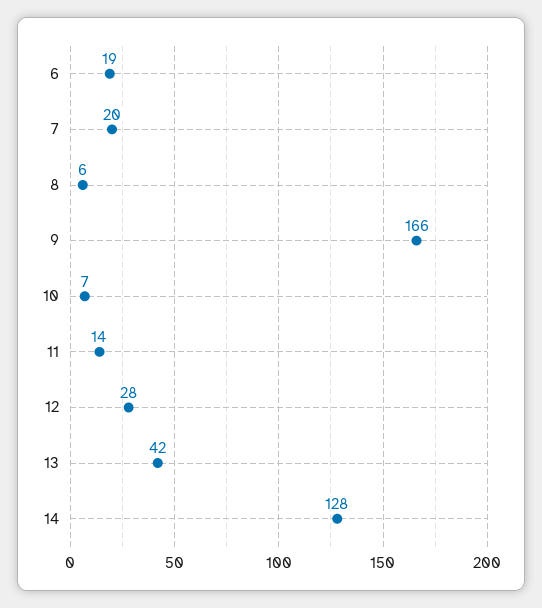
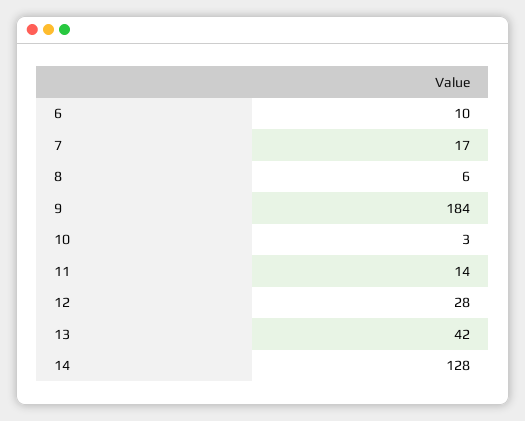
6: 19 -> 10
7: 20 -> 17
9: 166 -> 184
10: 7 -> 3

